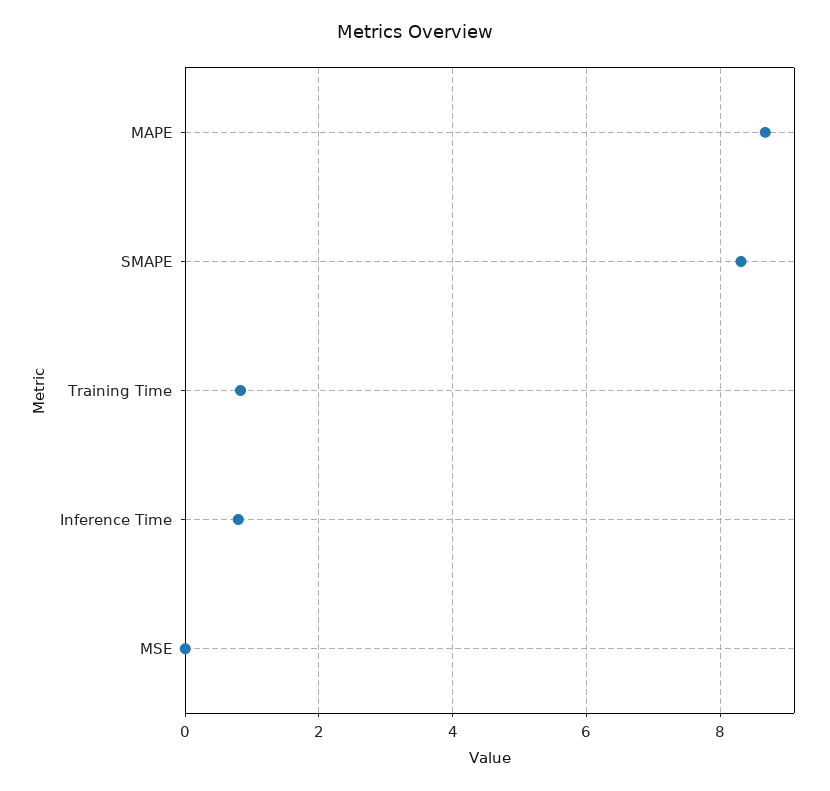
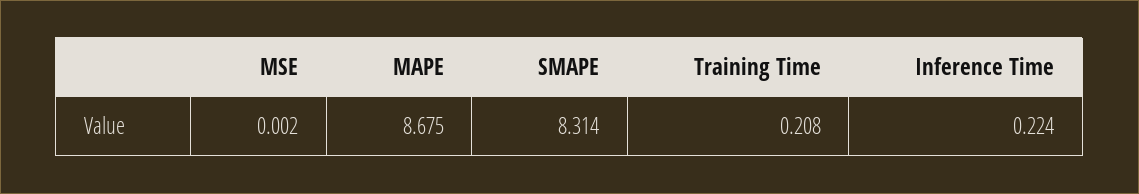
Training Time: 0.8 -> 0.208
Inference Time: 0.8 -> 0.224

